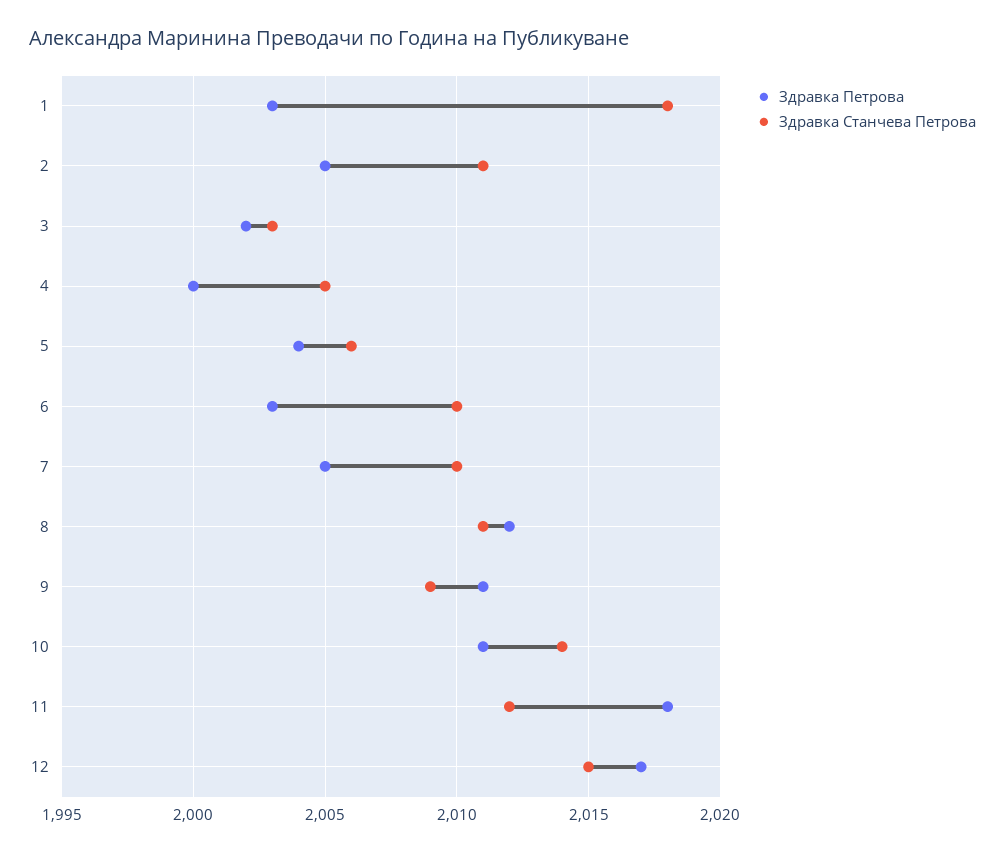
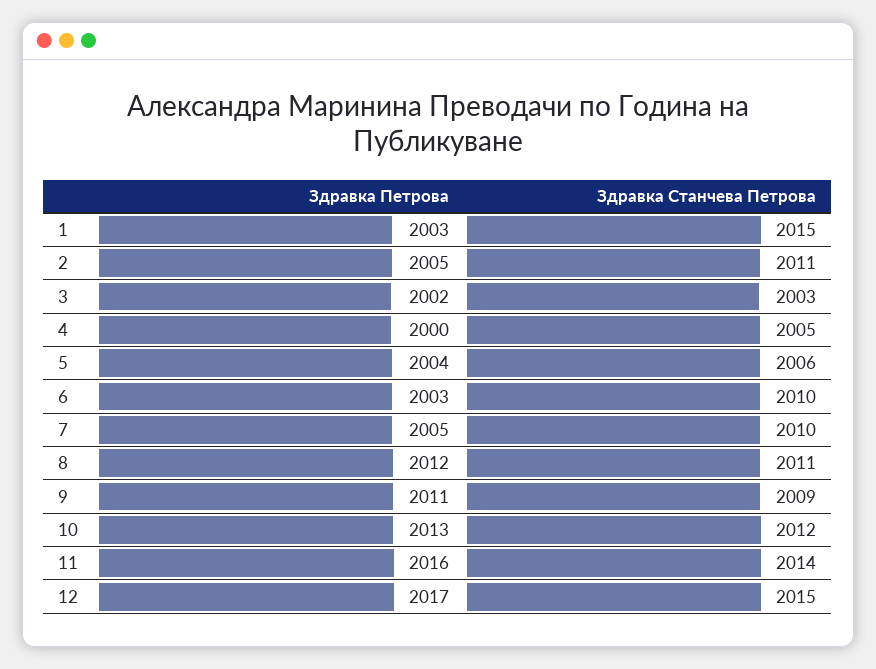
Здравка Станчева Петрова, 1: 2018 -> 2015
Здравка Петрова, 10: 2011 -> 2013
Здравка Станчева Петрова, 10: 2014 -> 2012
Здравка Петрова, 11: 2018 -> 2016
Здравка Станчева Петрова, 11: 2012 -> 2014

